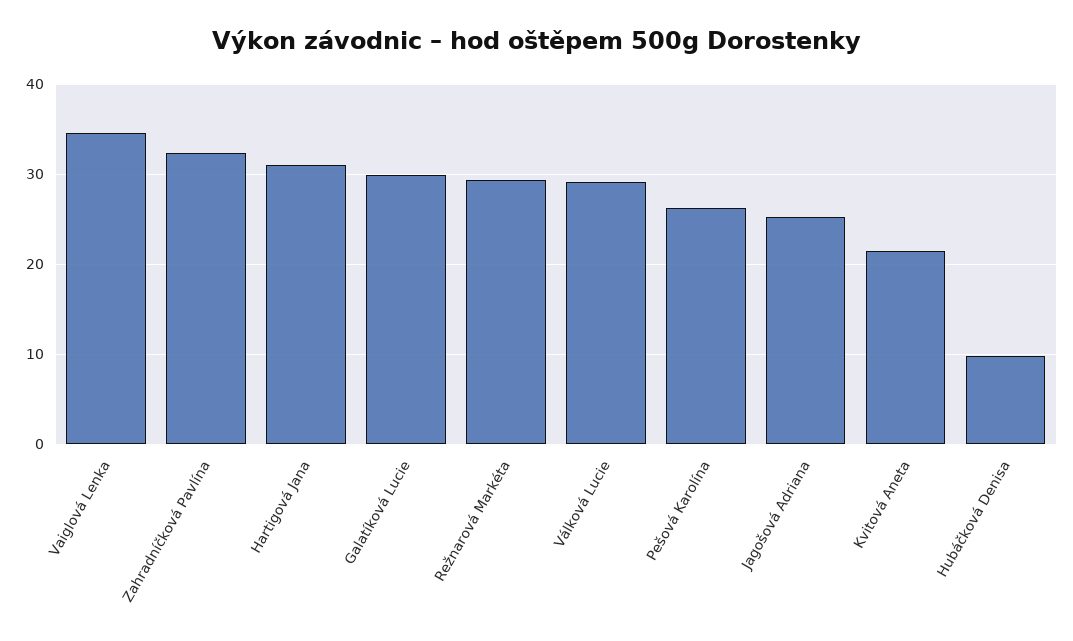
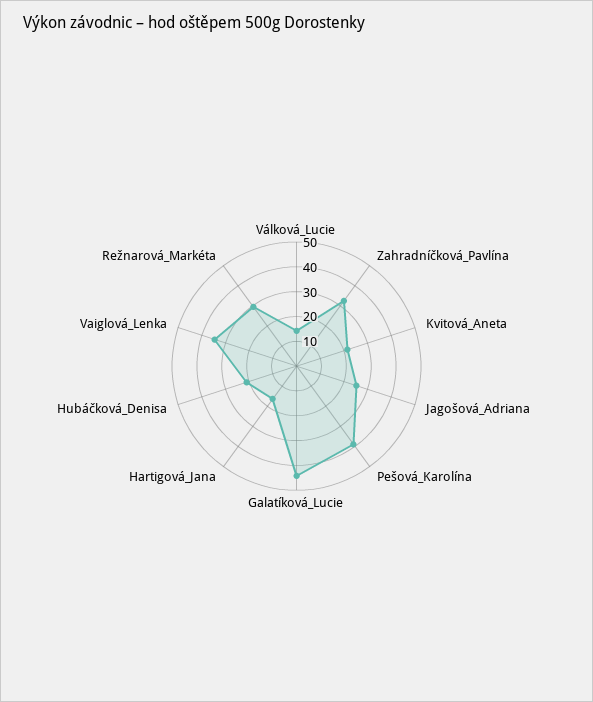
Hartigová Jana: 31 -> 15
Galatíková Lucie: 30 -> 45
Válková Lucie: 29 -> 15
Pešová Karolína: 26 -> 40
Hubáčková Denisa: 10 -> 20

